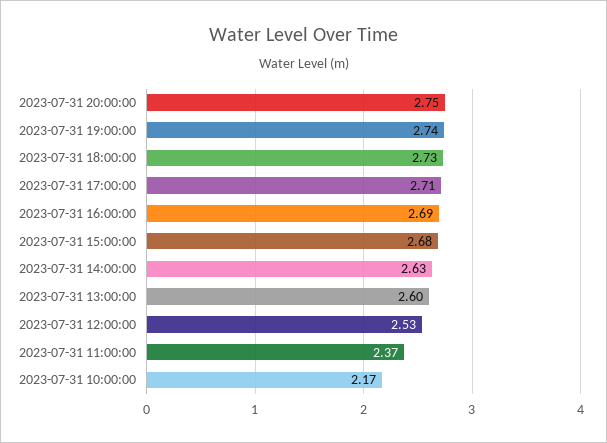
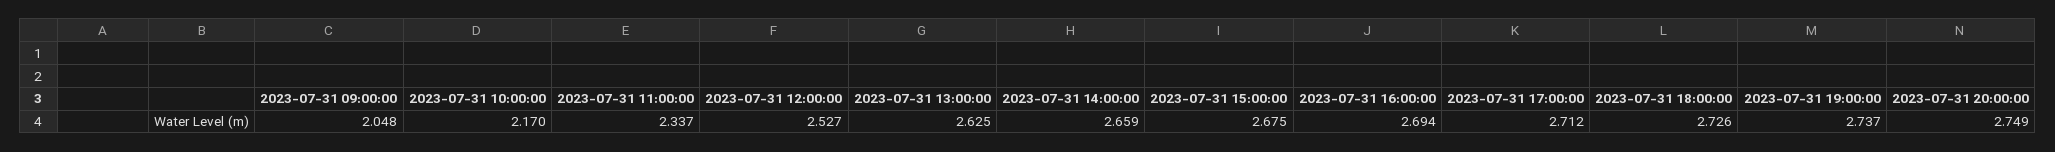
2023-07-31 14:00:00: 2.63 -> 2.659
2023-07-31 13:00:00: 2.6 -> 2.625
2023-07-31 11:00:00: 2.37 -> 2.337
2023-07-31 09:00:00: none -> 2.048

